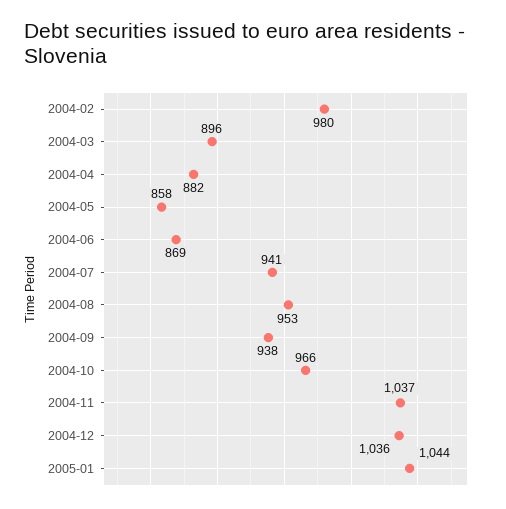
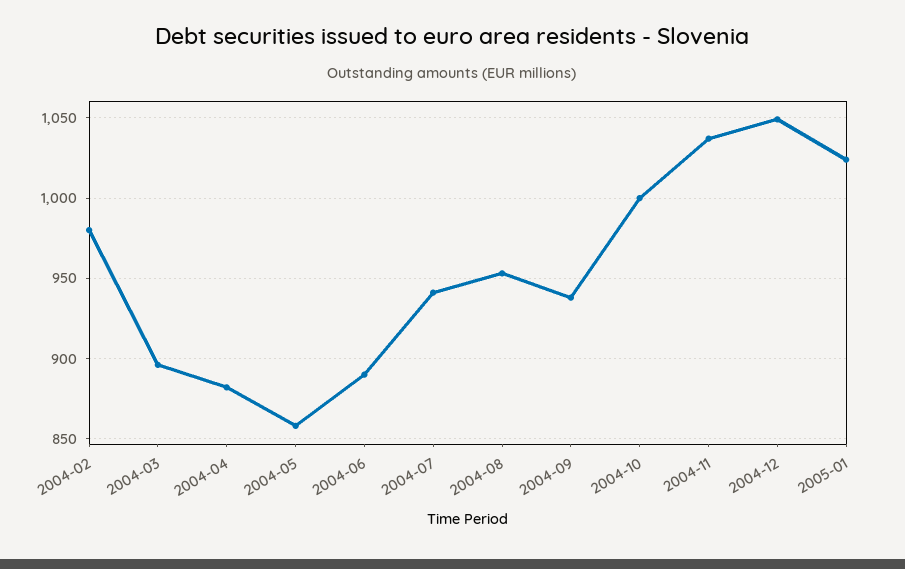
2004-06: 869 -> 890
2004-10: 966 -> 1000
2004-12: 1036 -> 1050
2005-01: 1044 -> 1025

